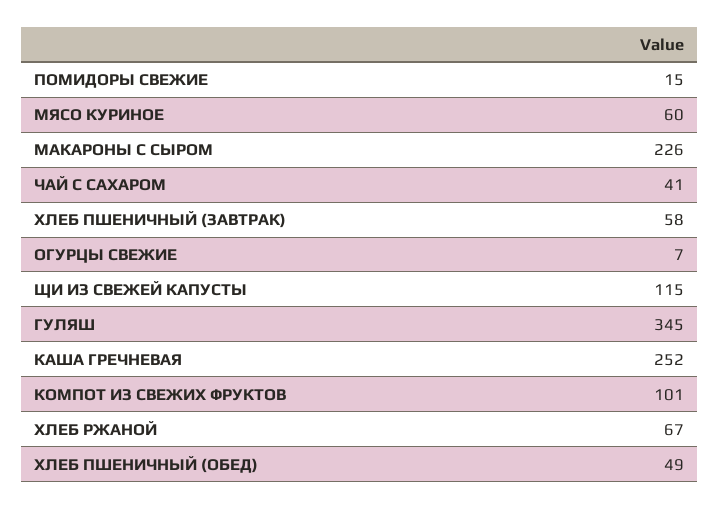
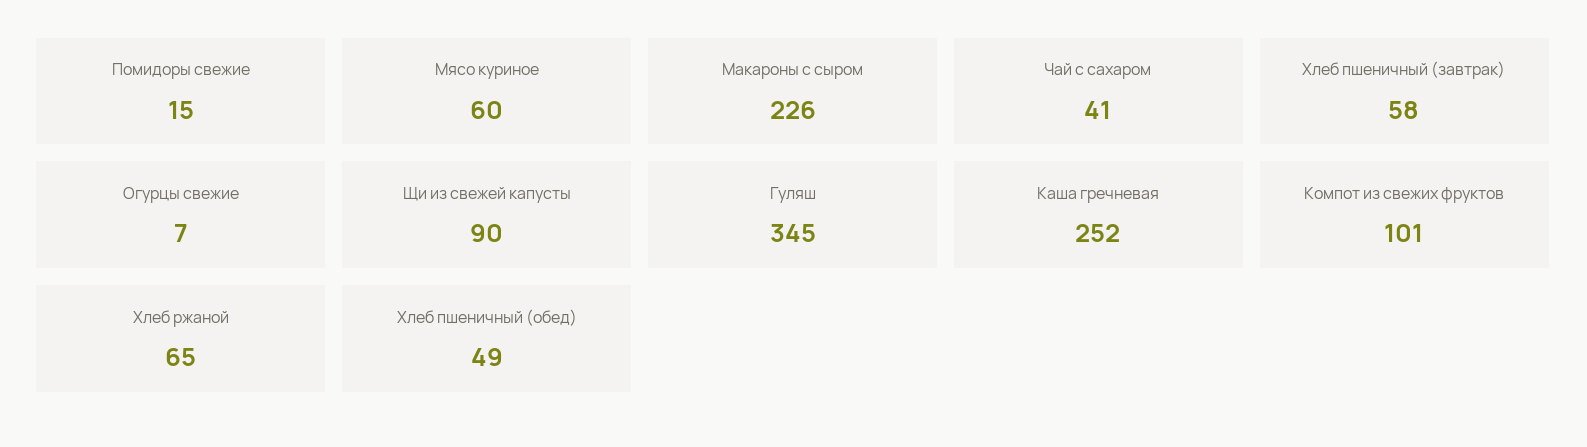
ЩИ ИЗ СВЕЖЕЙ КАПУСТЫ: 115 -> 90
ХЛЕБ РЖАНОЙ: 67 -> 65

